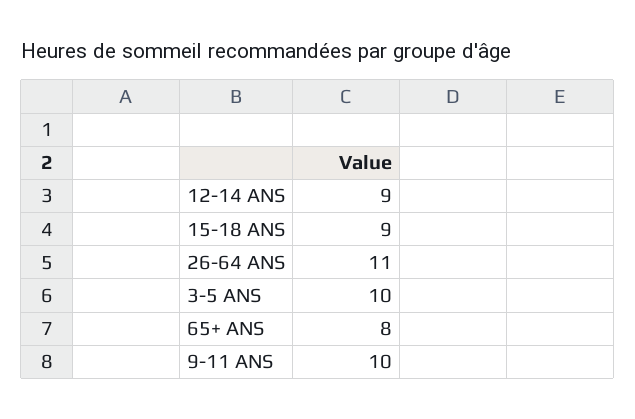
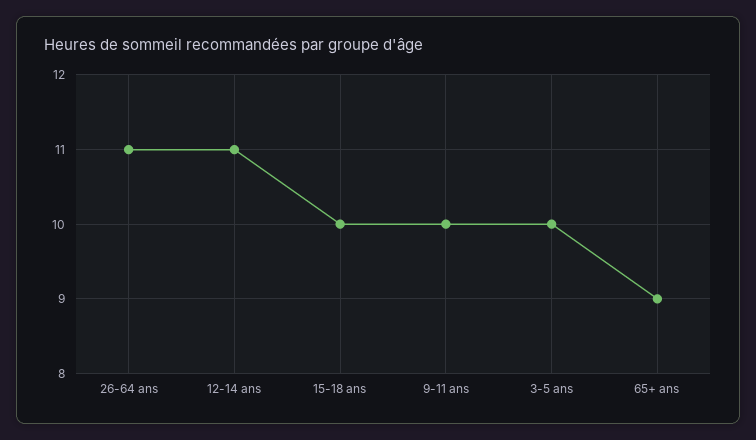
12-14 ANS: 9 -> 11
15-18 ANS: 9 -> 10
65+ ANS: 8 -> 9

